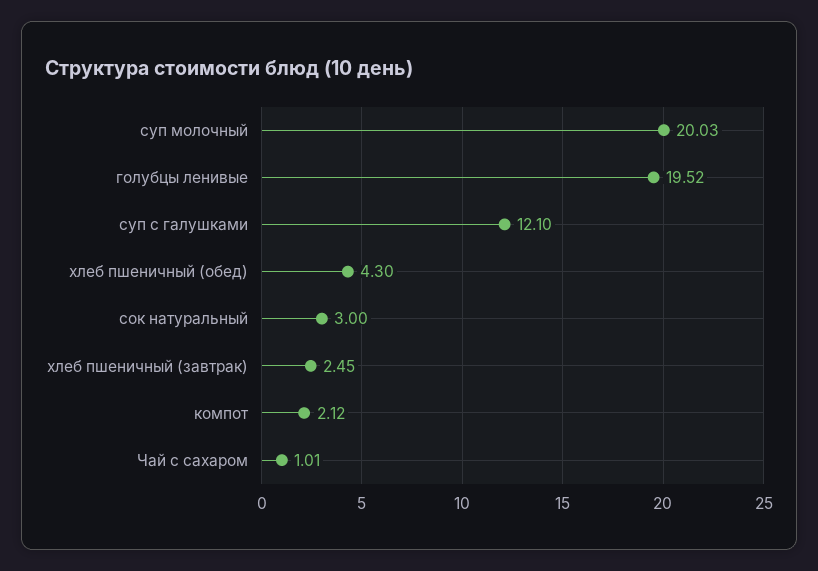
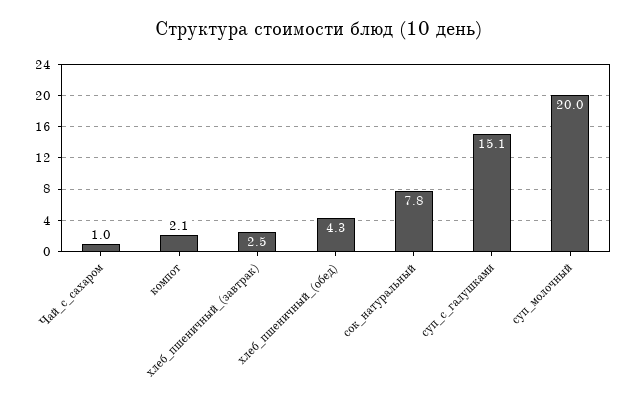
голубцы ленивые: 19.52 -> none
суп с галушками: 12.1 -> 15.1
сок натуральный: 3 -> 7.8

